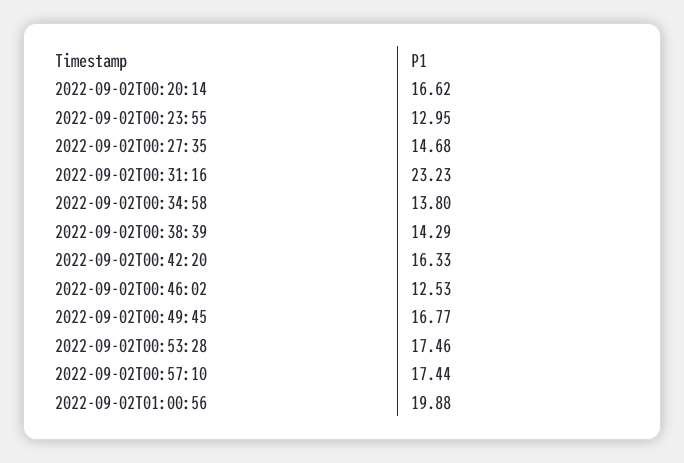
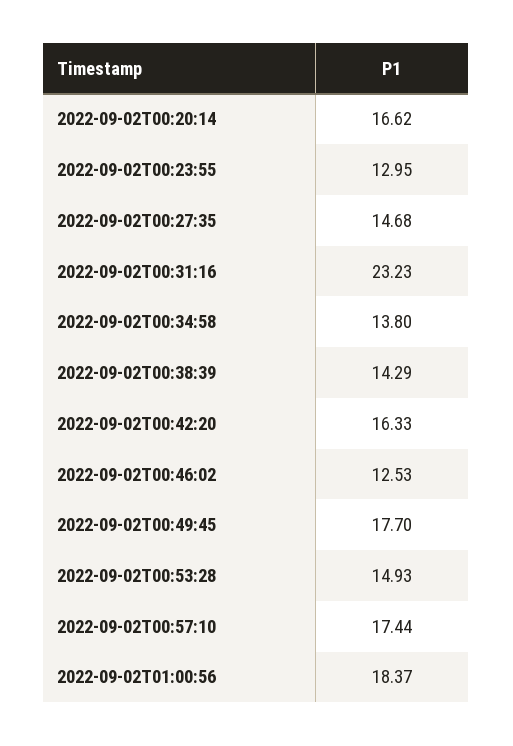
2022-09-02T00:49:45: 16.77 -> 17.7
2022-09-02T00:53:28: 17.46 -> 14.93
2022-09-02T01:00:56: 19.88 -> 18.37

